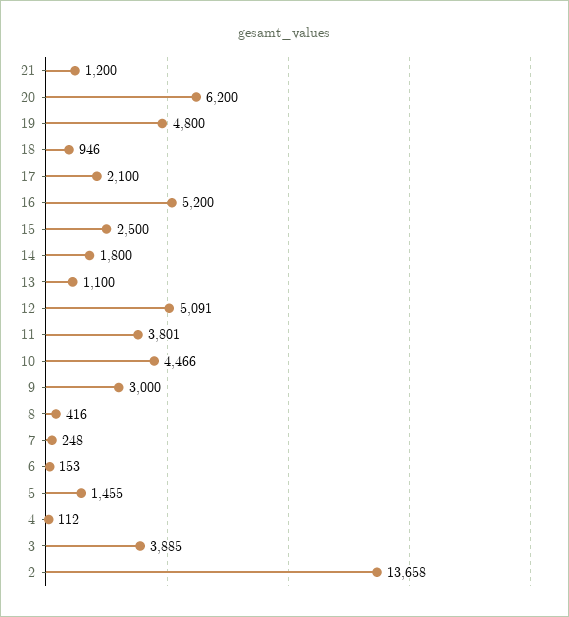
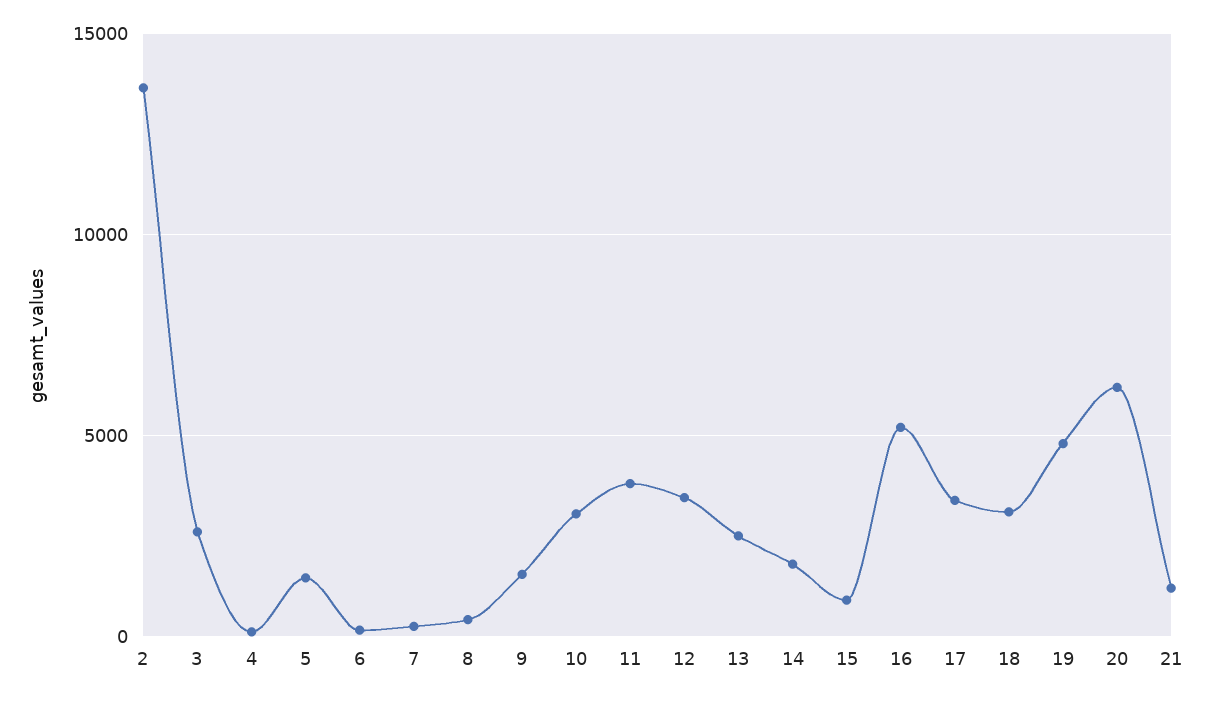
18: 946 -> 3000
17: 2100 -> 3500
15: 2500 -> 1000
13: 1100 -> 2500
12: 5091 -> 3500
10: 4466 -> 3000
9: 3000 -> 1500
3: 3885 -> 2500

